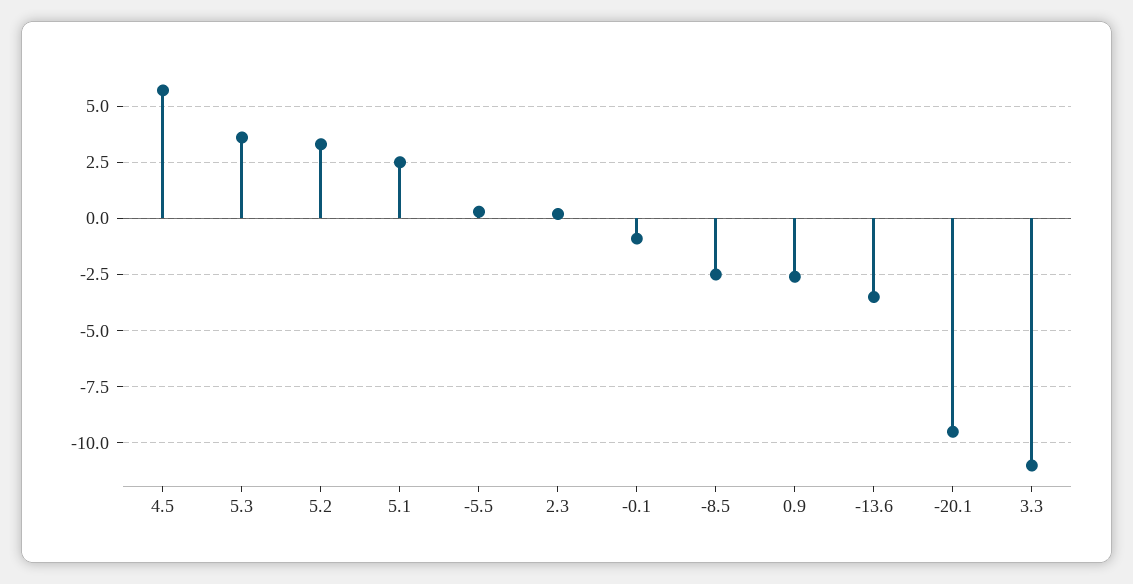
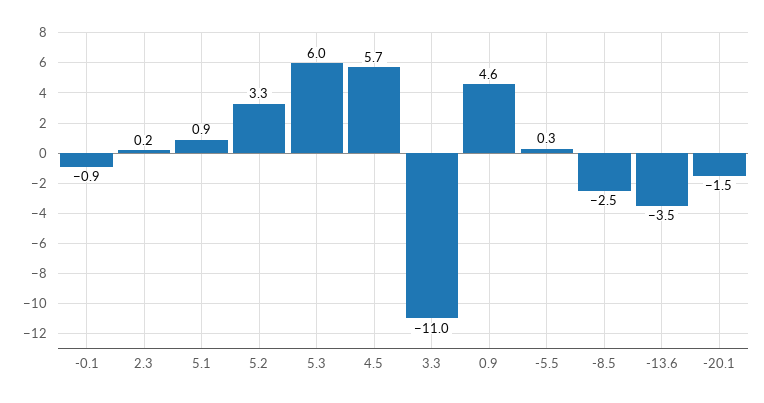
5.3: 3.5 -> 6
5.1: 2.5 -> 0.9
0.9: -2.5 -> 4.6
-20.1: -9.5 -> -1.5

